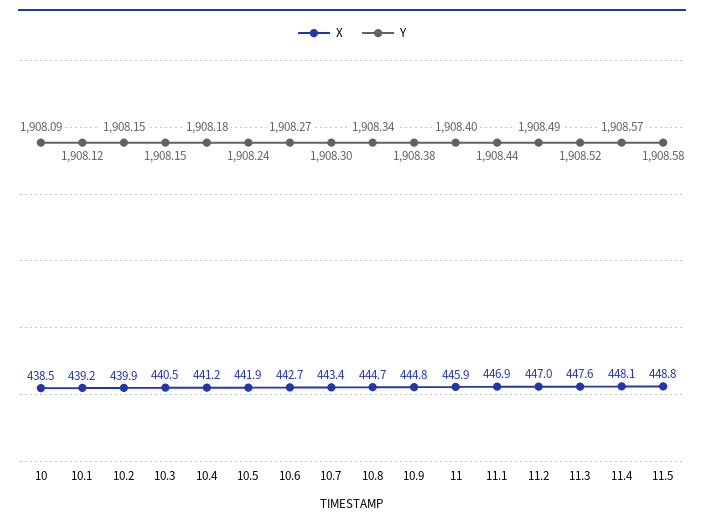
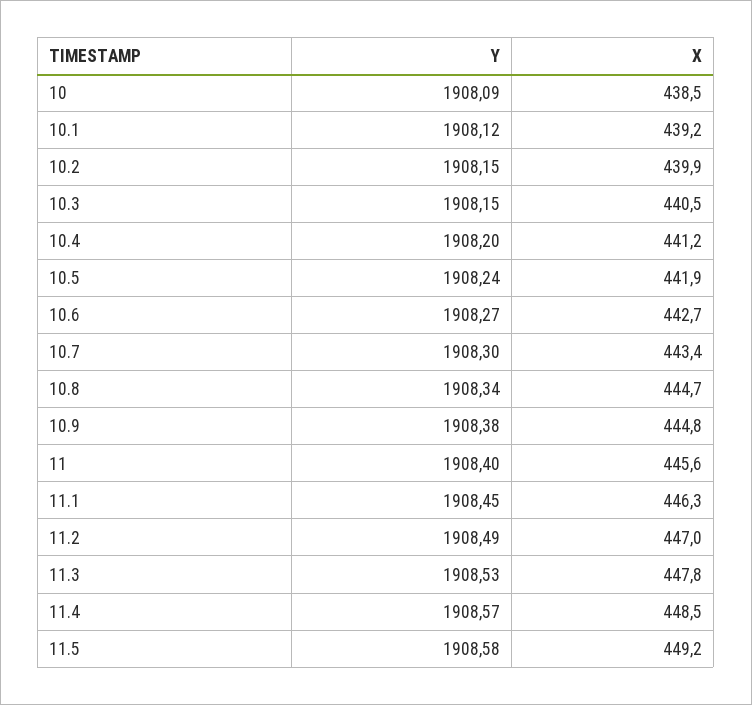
Y, 10.4: 1908.18 -> 1908.2
X, 11: 445.9 -> 445.6
X, 11.1: 446.9 -> 446.3
Y, 11.1: 1908.44 -> 1908.45
X, 11.3: 447.6 -> 447.8
Y, 11.3: 1908.52 -> 1908.53
X, 11.4: 448.1 -> 448.5
X, 11.5: 448.8 -> 449.2

